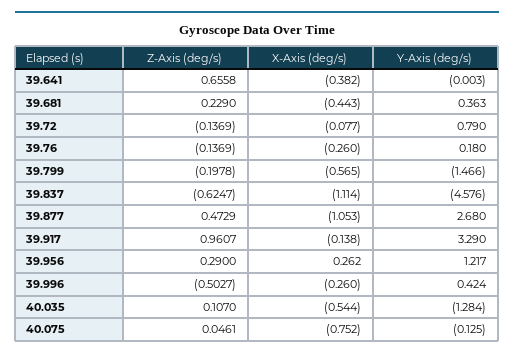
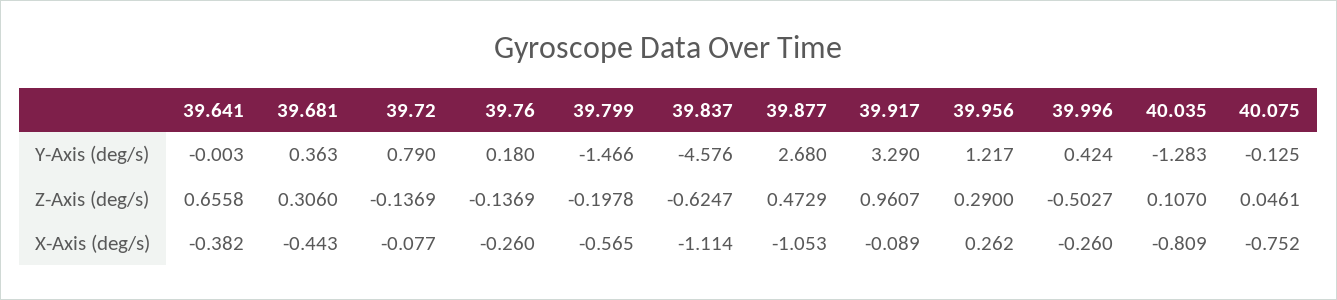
Z-Axis (deg/s), 39.681: 0.229 -> 0.306
X-Axis (deg/s), 39.917: -0.138 -> -0.089
X-Axis (deg/s), 40.035: -0.544 -> -0.809
Y-Axis (deg/s), 40.035: -1.284 -> -1.283

